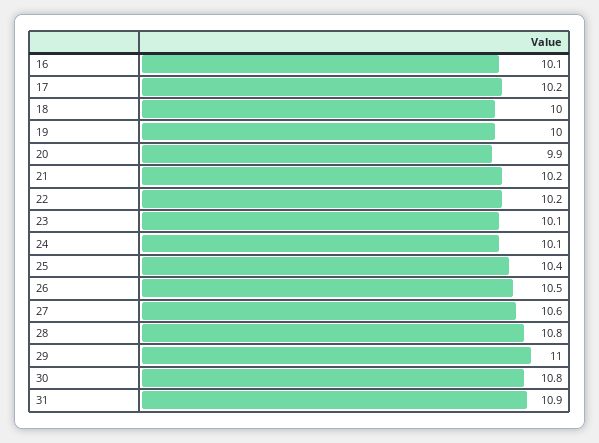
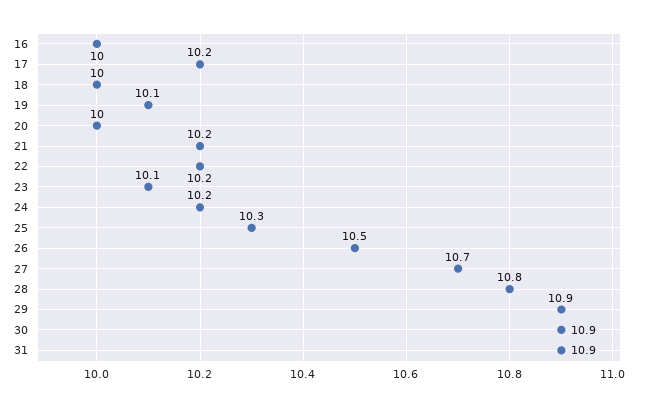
16: 10.1 -> 10
19: 10 -> 10.1
20: 9.9 -> 10
24: 10.1 -> 10.2
25: 10.4 -> 10.3
27: 10.6 -> 10.7
29: 11 -> 10.9
30: 10.8 -> 10.9

